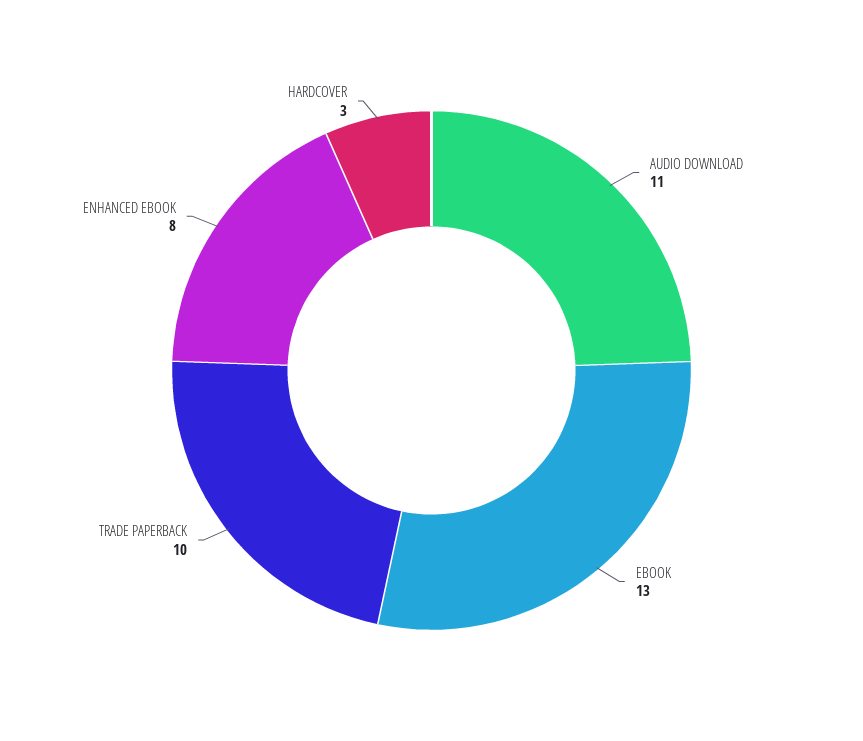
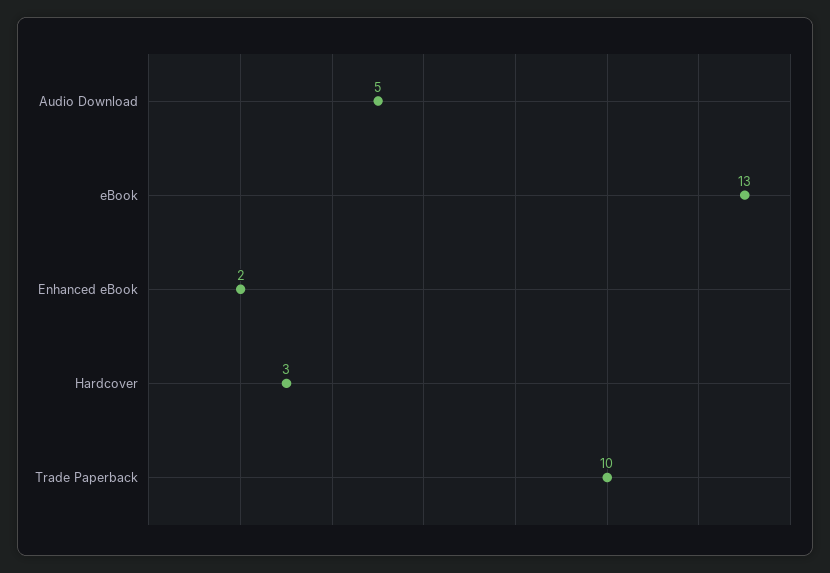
AUDIO DOWNLOAD: 11 -> 5
ENHANCED EBOOK: 8 -> 2

